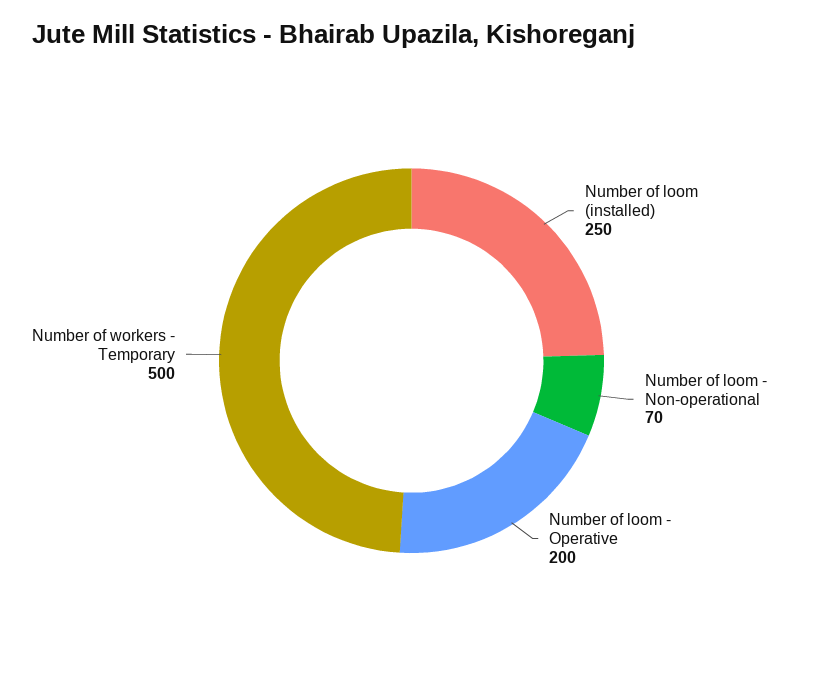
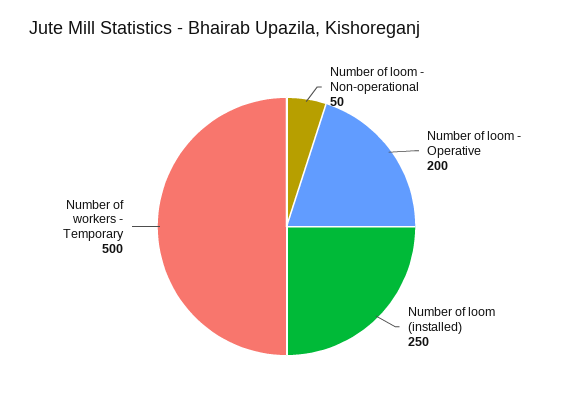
Number of loom - Non-operational: 70 -> 50

